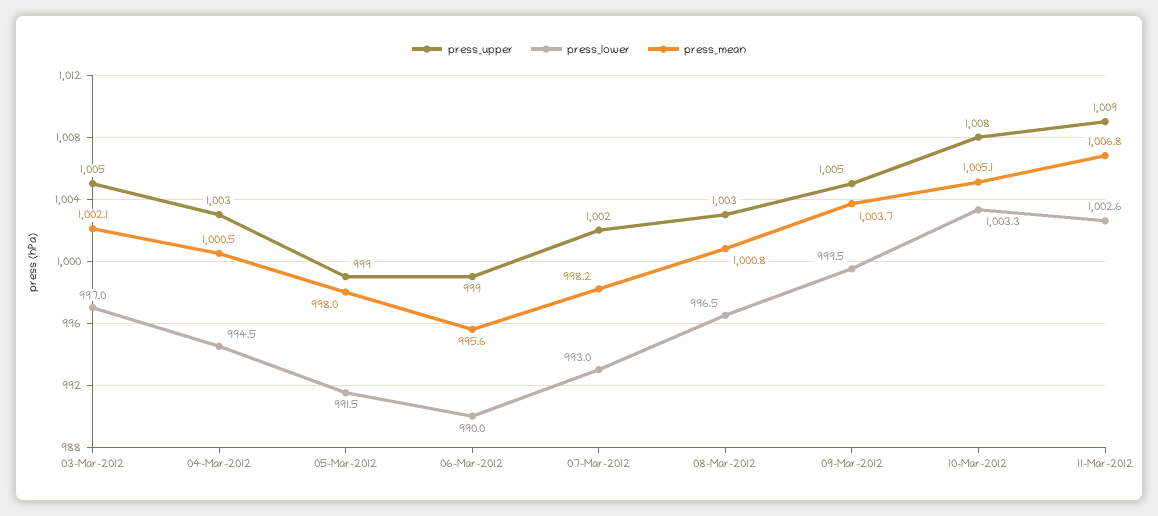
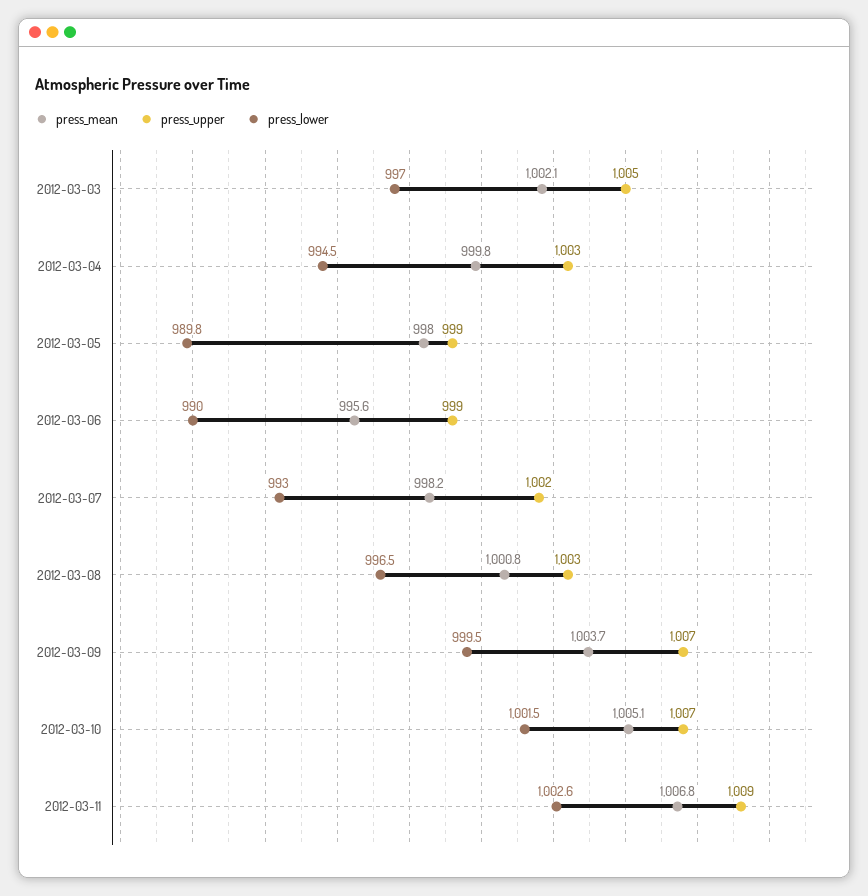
press_mean, 04-Mar-2012: 1000.5 -> 999.8
press_lower, 05-Mar-2012: 991.5 -> 989.8
press_upper, 09-Mar-2012: 1005 -> 1007
press_upper, 10-Mar-2012: 1008 -> 1007
press_lower, 10-Mar-2012: 1003.3 -> 1001.5

